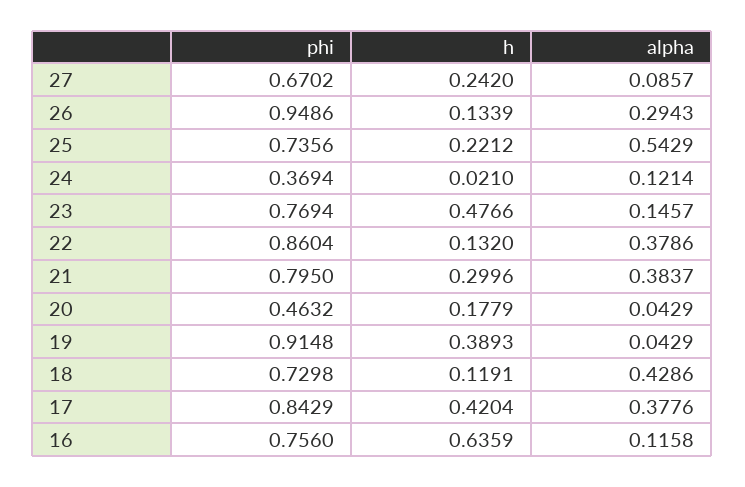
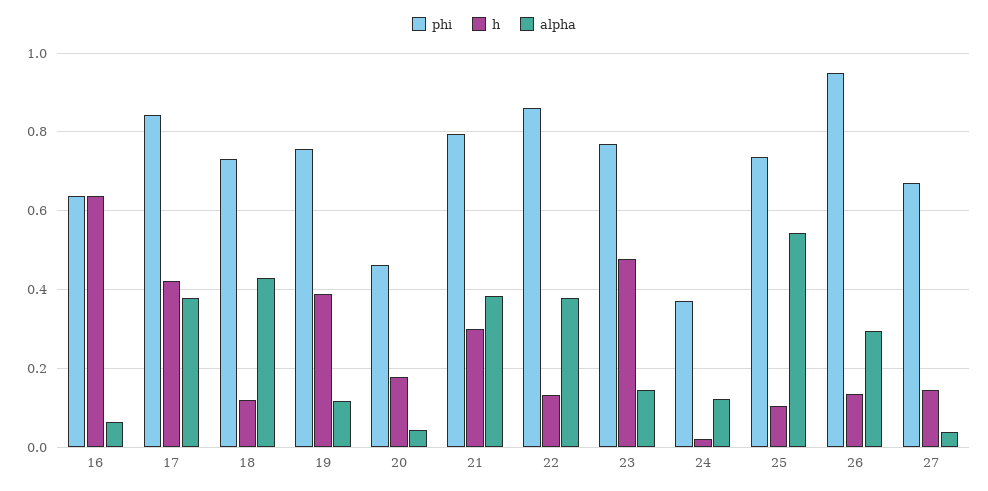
h, 27: 0.242 -> 0.14
alpha, 27: 0.0857 -> 0.04
h, 25: 0.2212 -> 0.1
phi, 19: 0.9148 -> 0.76
alpha, 19: 0.0429 -> 0.12
phi, 16: 0.756 -> 0.64
alpha, 16: 0.1158 -> 0.06

